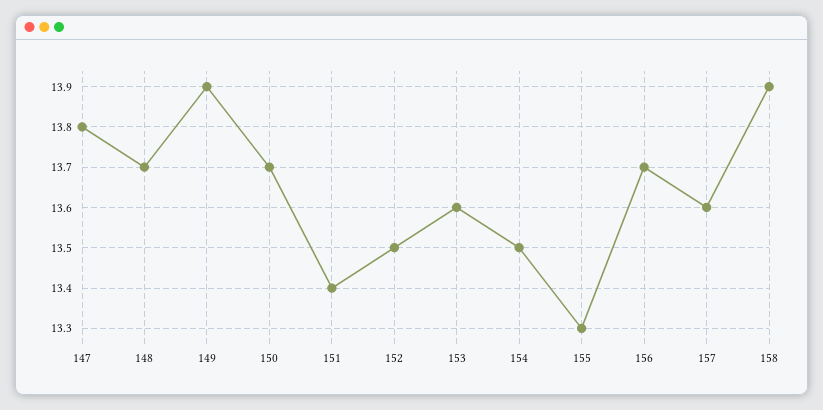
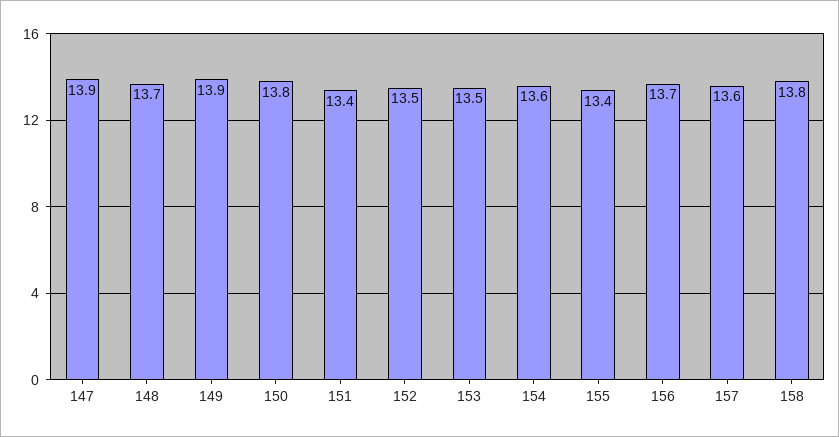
147: 13.8 -> 13.9
150: 13.7 -> 13.8
153: 13.6 -> 13.5
154: 13.5 -> 13.6
155: 13.3 -> 13.4
158: 13.9 -> 13.8

